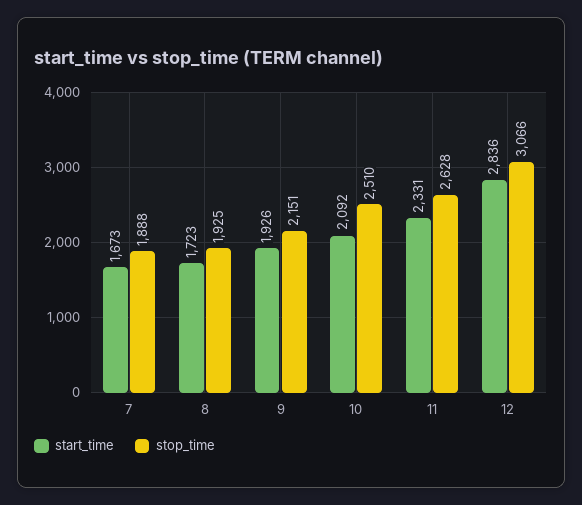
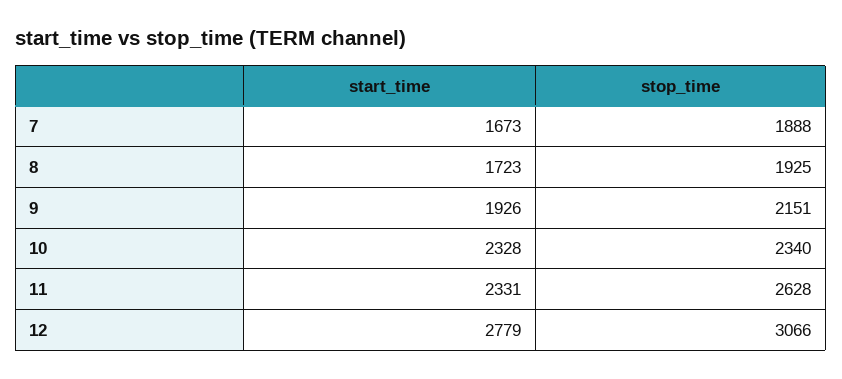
start_time, 10: 2092 -> 2328
stop_time, 10: 2510 -> 2340
start_time, 12: 2836 -> 2779

